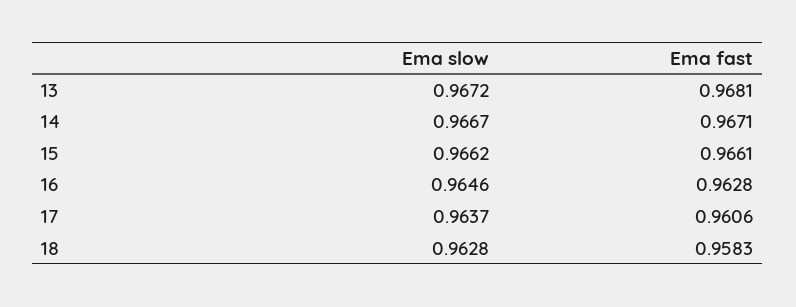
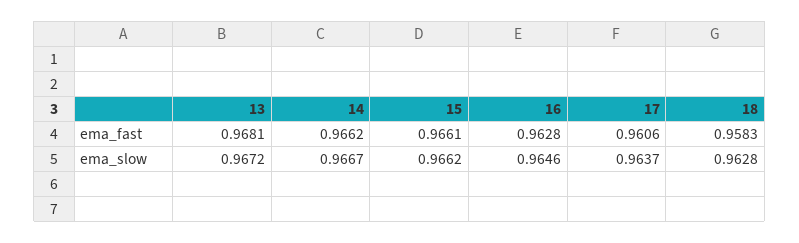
Ema fast, 14: 0.9671 -> 0.9662

